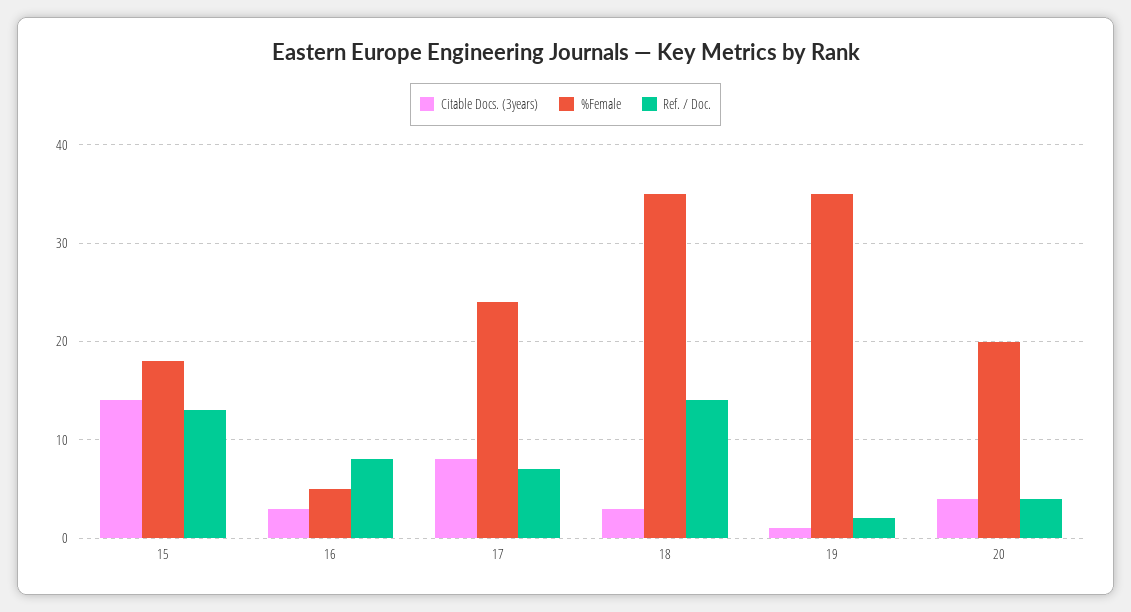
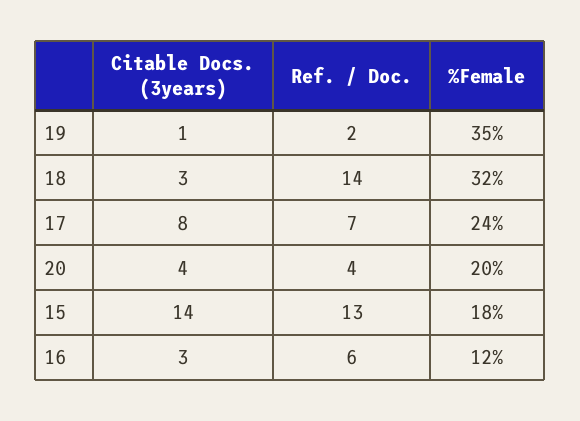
%Female, 16: 5 -> 12
Ref. / Doc., 16: 8 -> 6
%Female, 18: 35 -> 32

